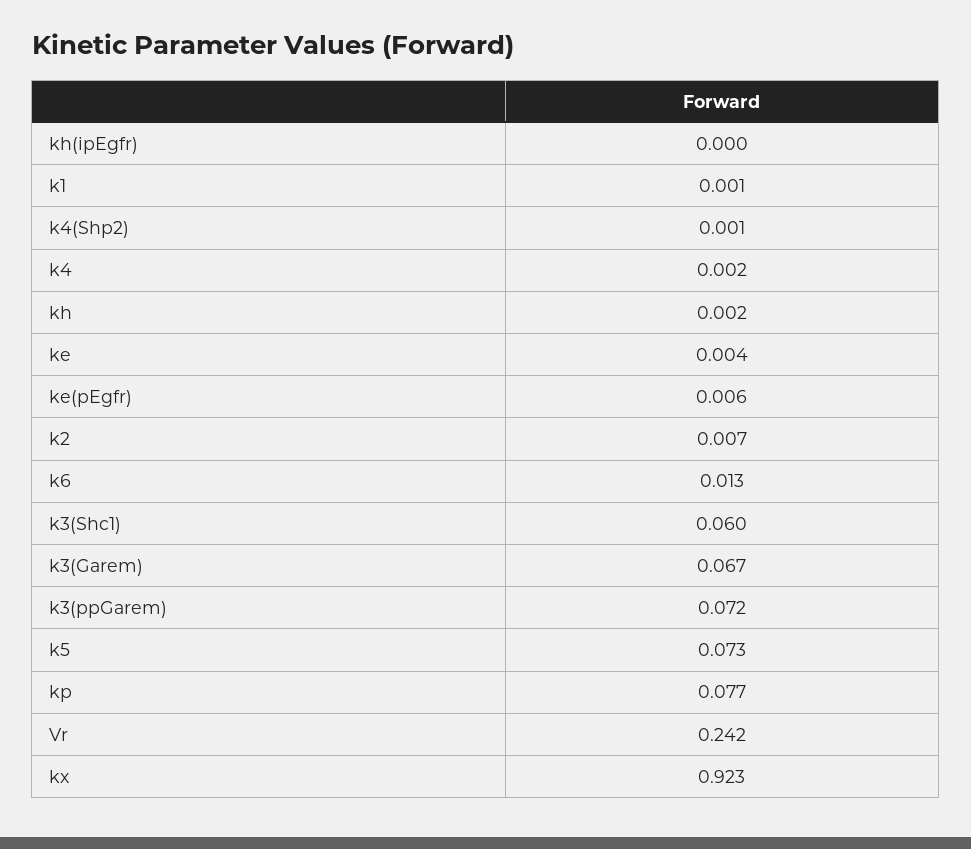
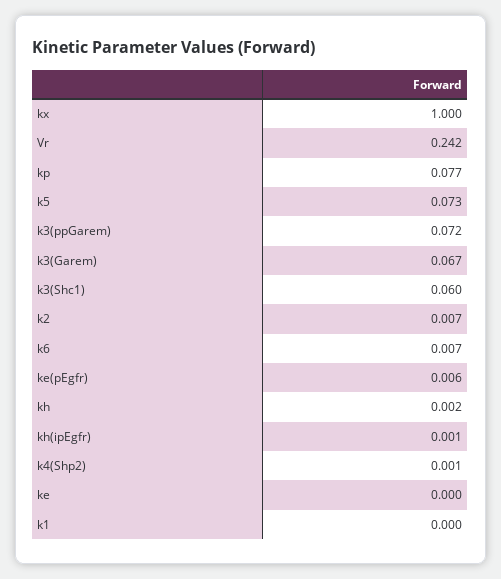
kh(ipEgfr): 0 -> 0.001
k1: 0.001 -> 0
k4: 0.002 -> none
ke: 0.004 -> 0
k6: 0.013 -> 0.007
kx: 0.923 -> 1

